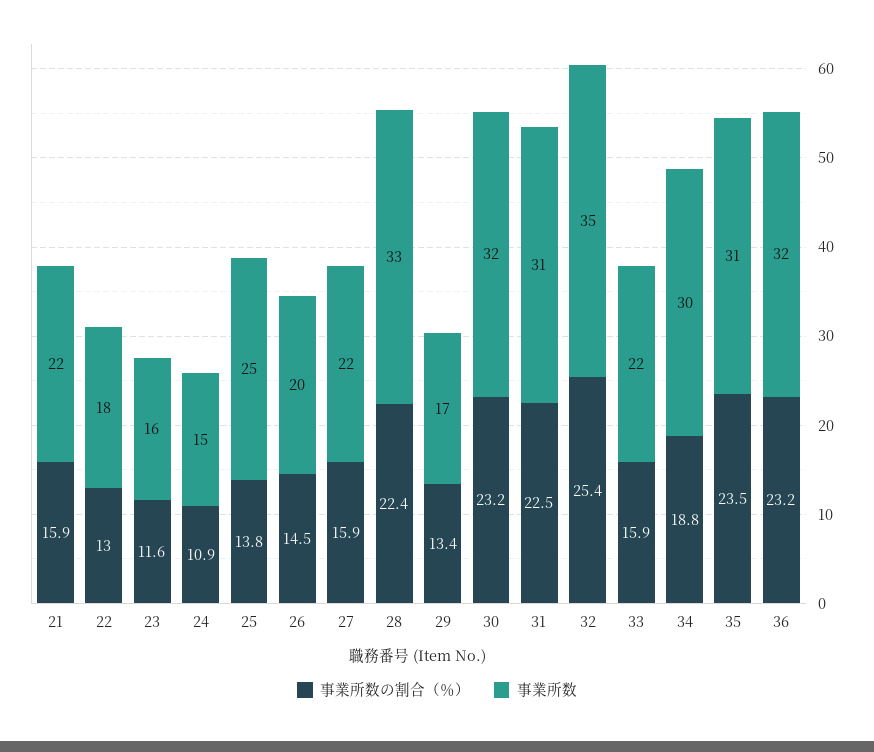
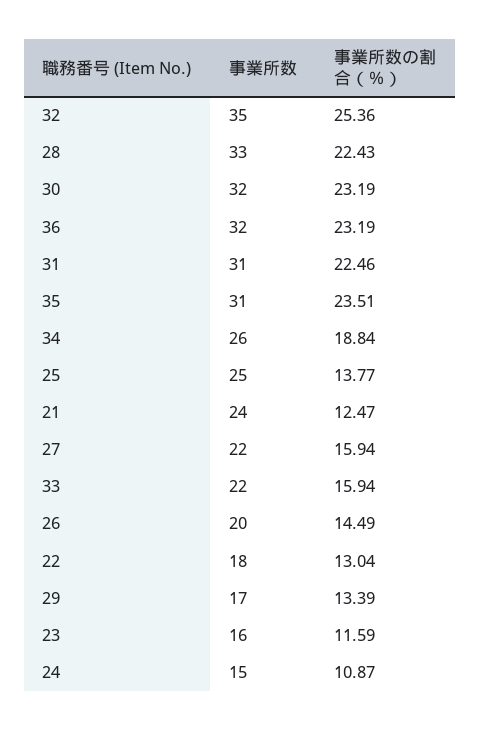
事業所数の割合（％）, 21: 15.9 -> 12.47
事業所数, 21: 22 -> 24
事業所数, 34: 30 -> 26

